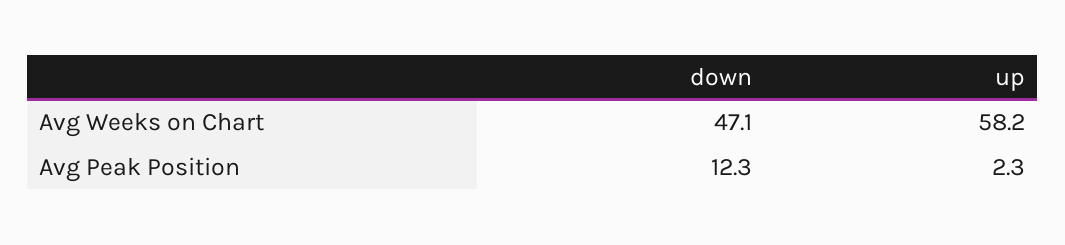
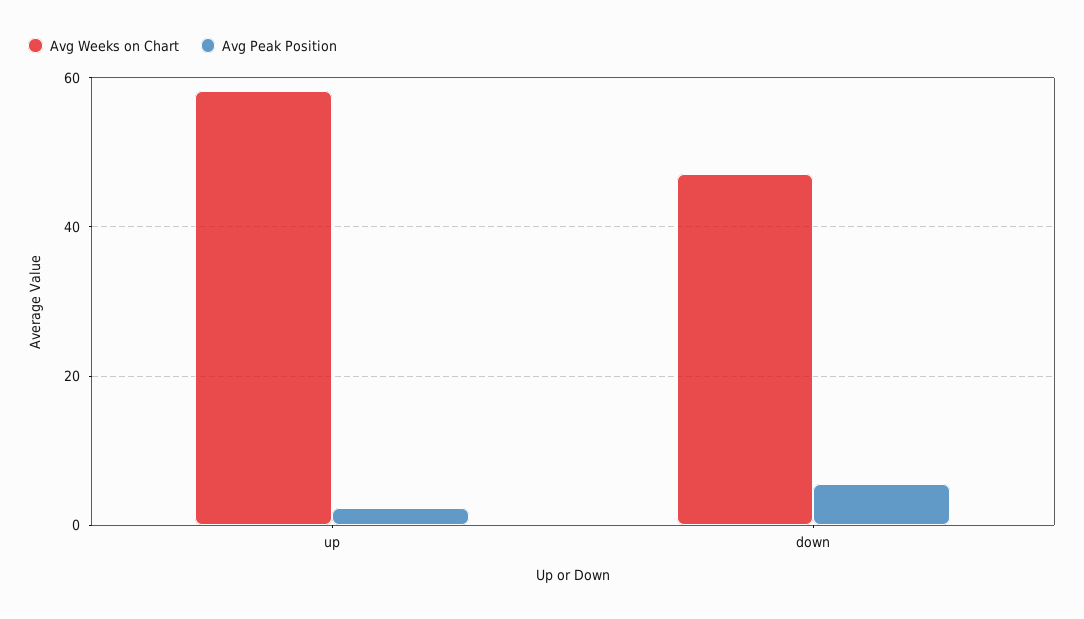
Avg Peak Position, down: 12.3 -> 6

